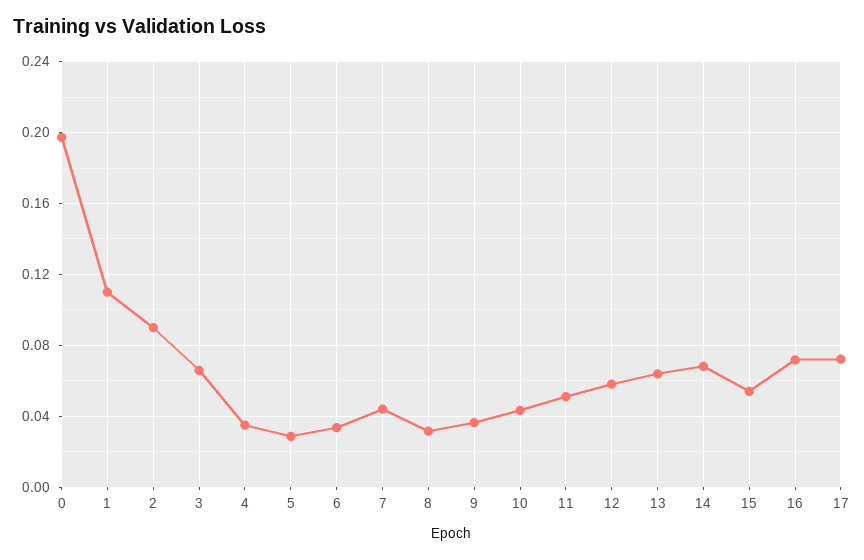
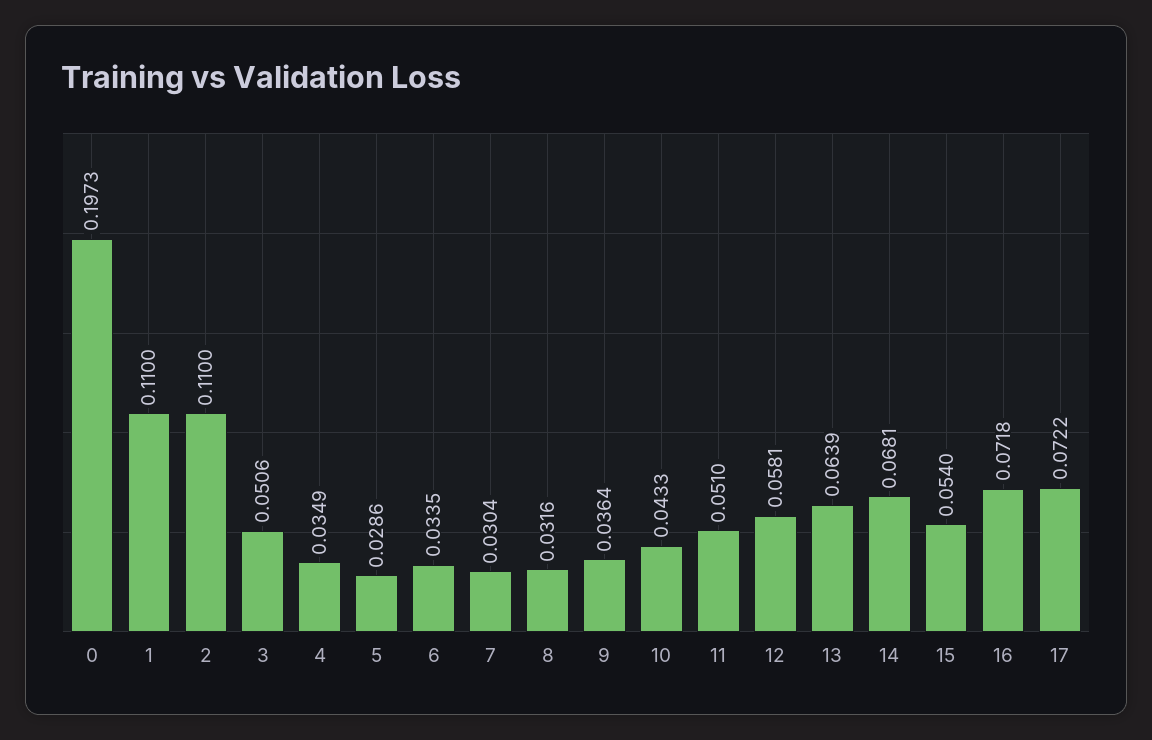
2: 0.09 -> 0.11
3: 0.065 -> 0.0506
7: 0.045 -> 0.0304

